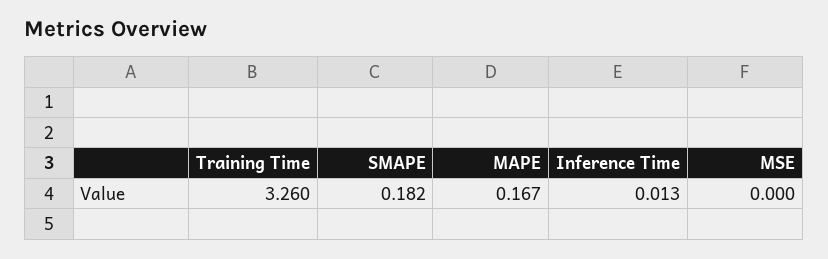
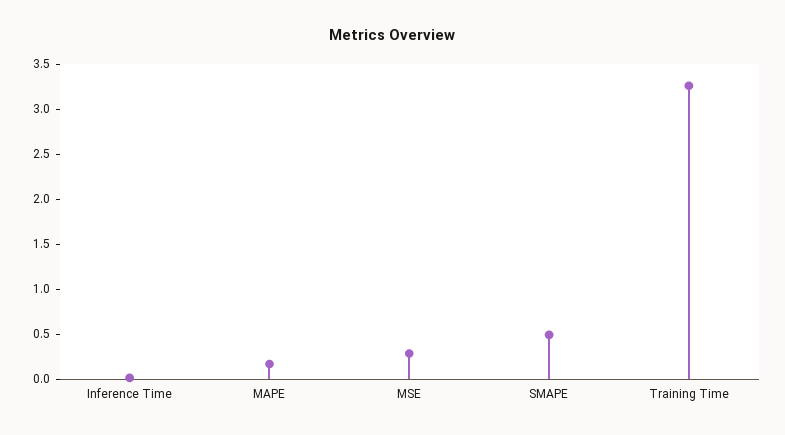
SMAPE: 0.182 -> 0.5
MSE: 0 -> 0.3

